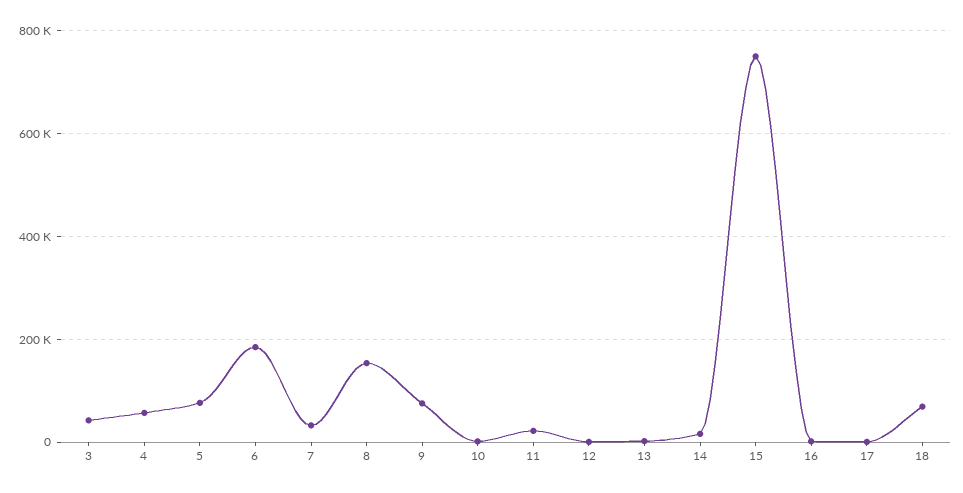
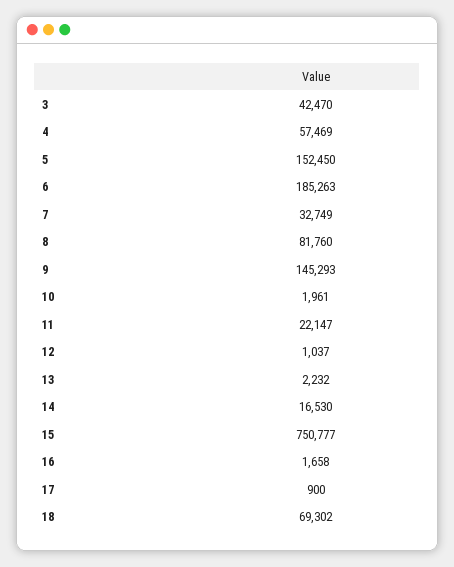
5: 80000 -> 152450
8: 160000 -> 81760
9: 80000 -> 145293

